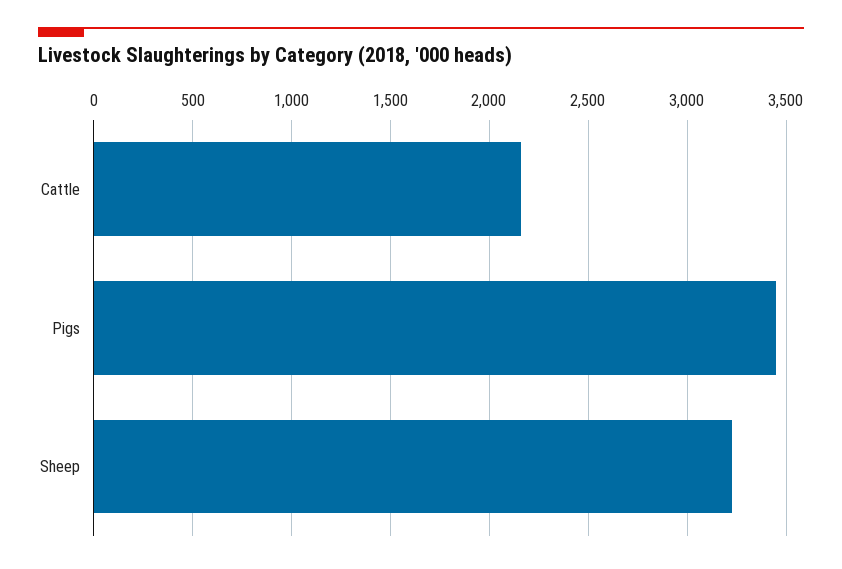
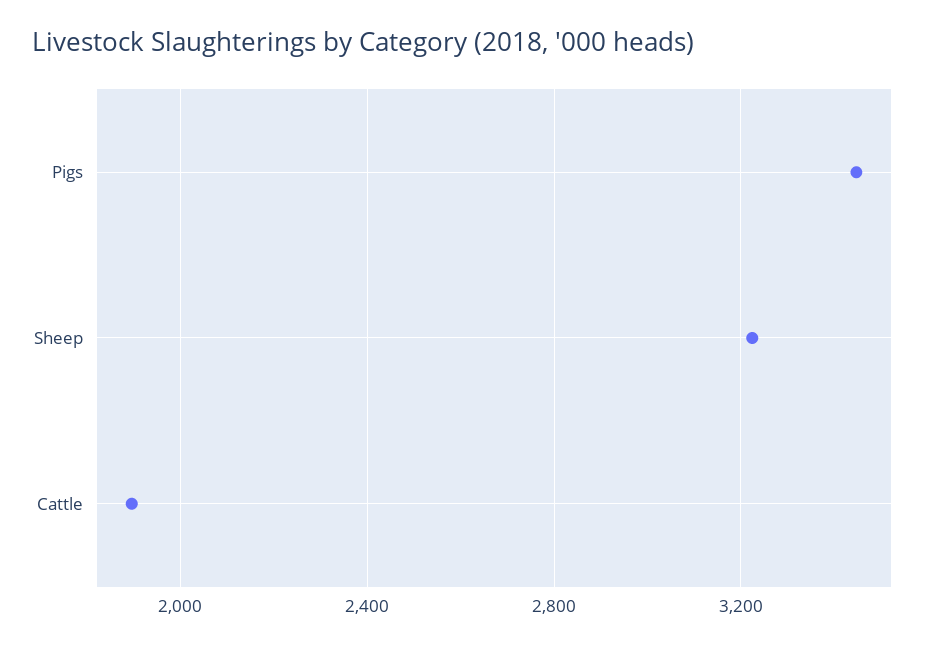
Cattle: 2150 -> 1900

